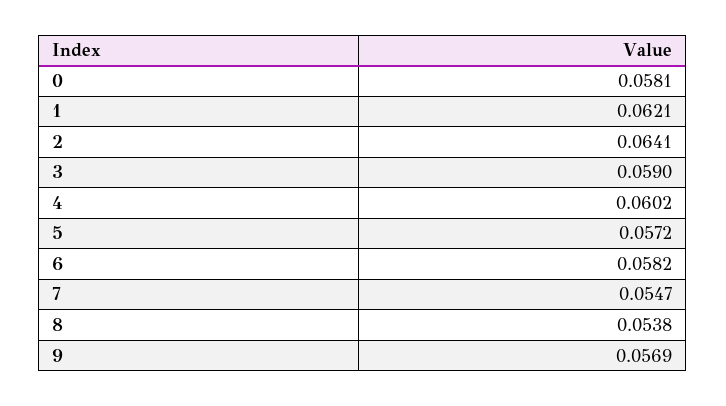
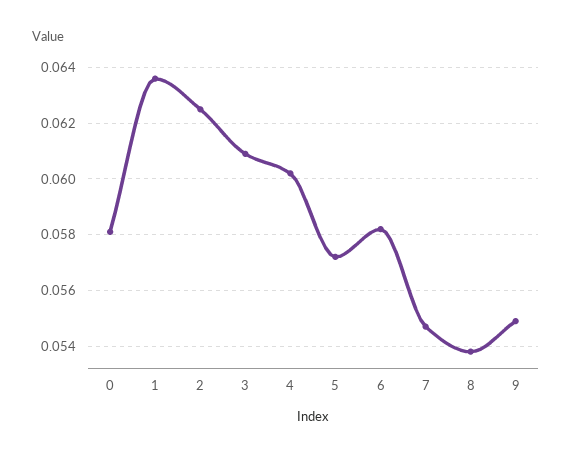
1: 0.0621 -> 0.0635
2: 0.0641 -> 0.0625
3: 0.059 -> 0.061
9: 0.0569 -> 0.055

